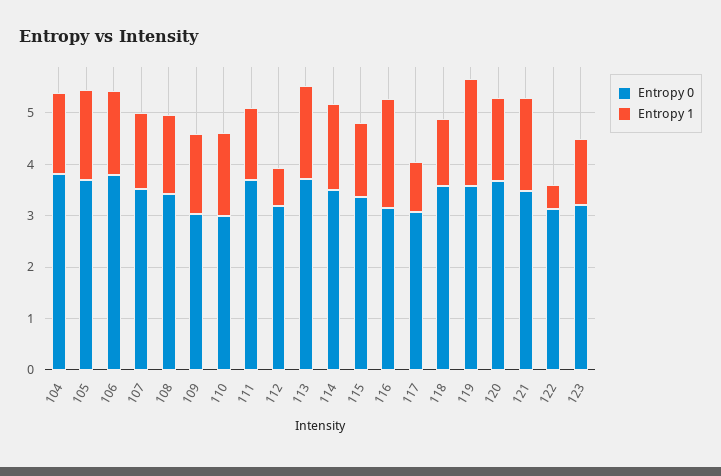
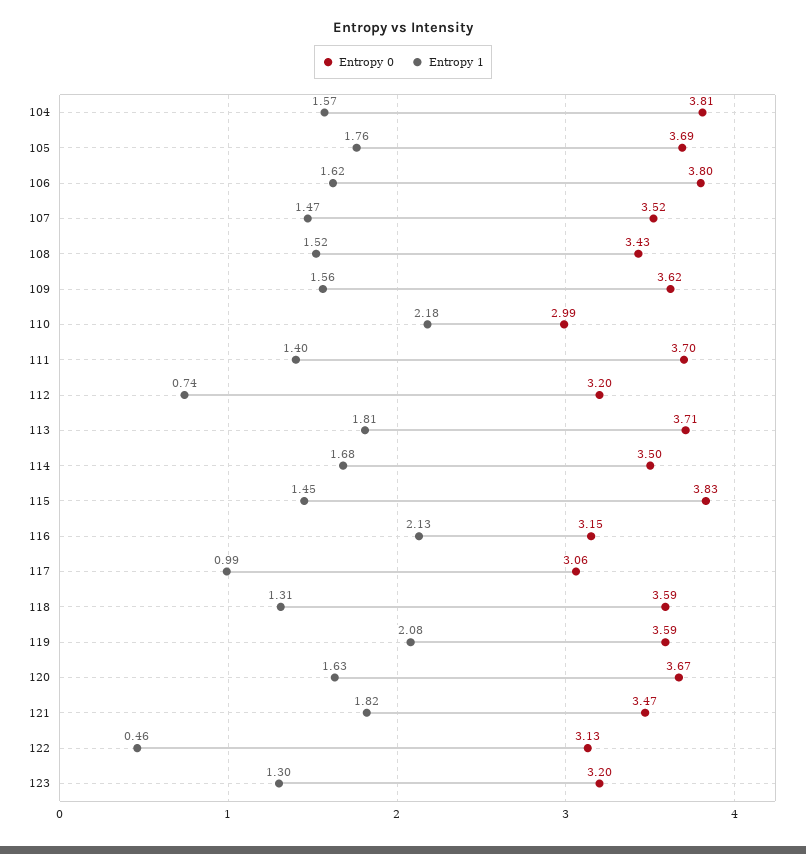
Entropy 0, 109: 3 -> 3.62
Entropy 1, 110: 1.6 -> 2.18
Entropy 0, 115: 3.4 -> 3.83

